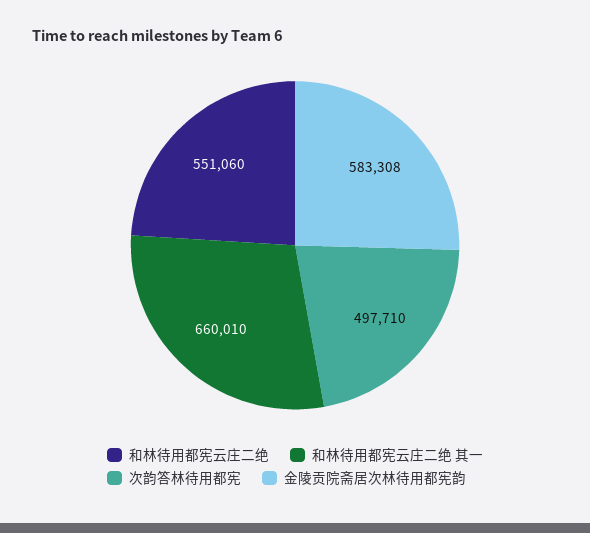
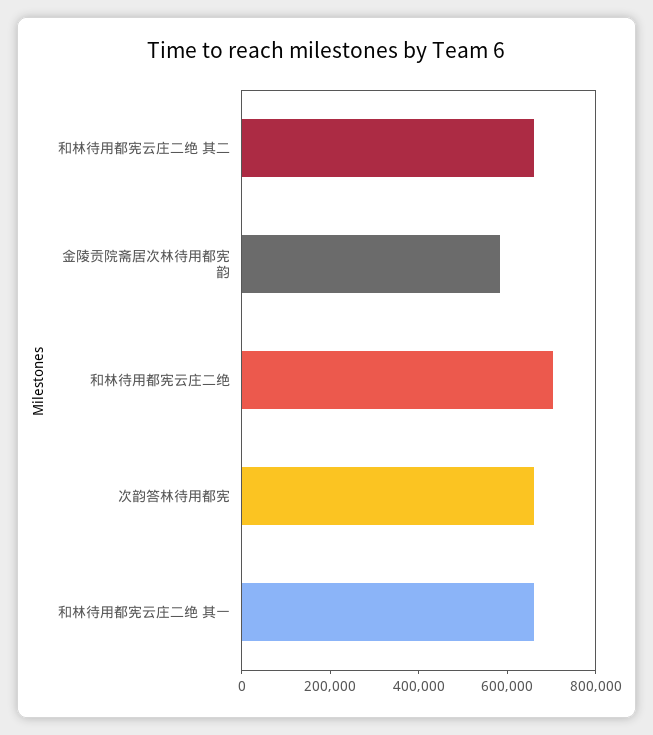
和林待用都宪云庄二绝: 551060 -> 700000
次韵答林待用都宪: 497710 -> 650000
和林待用都宪云庄二绝 其二: none -> 650000

